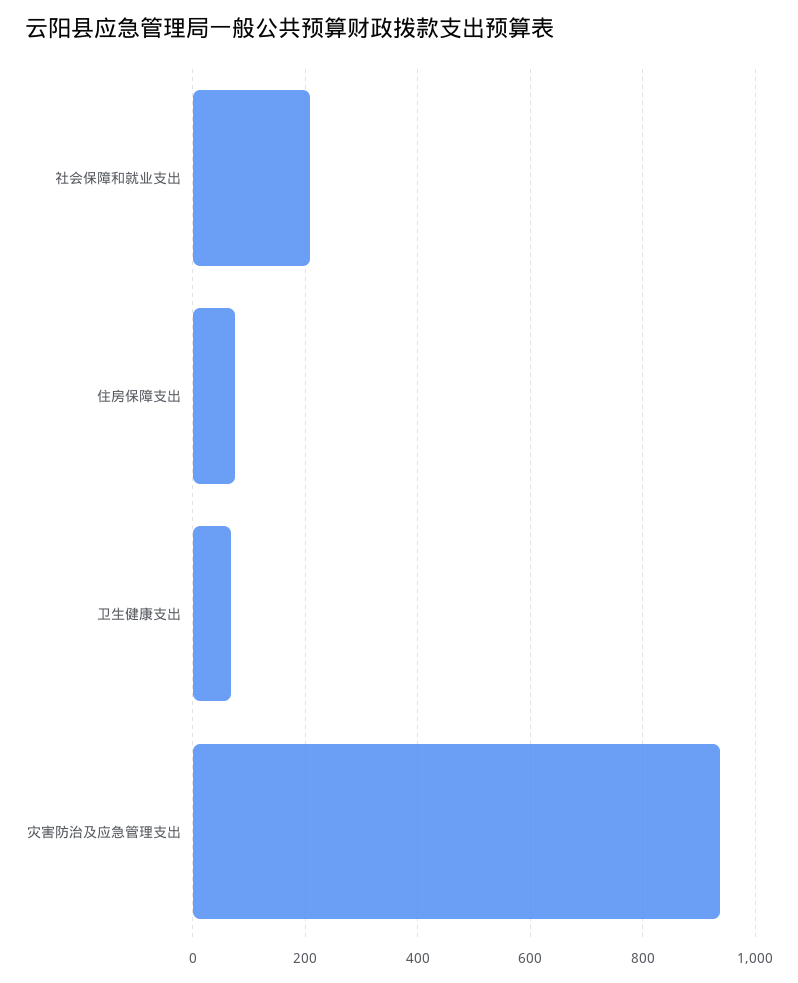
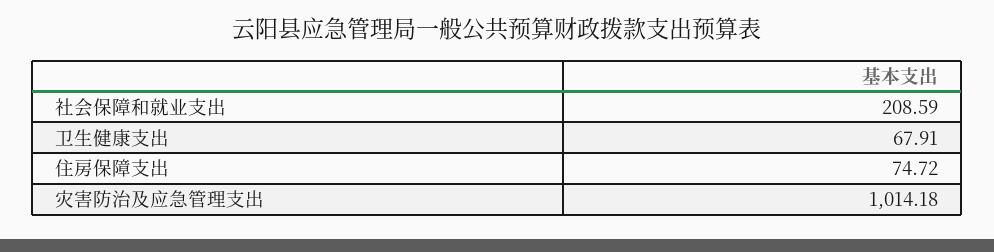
灾害防治及应急管理支出: 940 -> 1014.18

